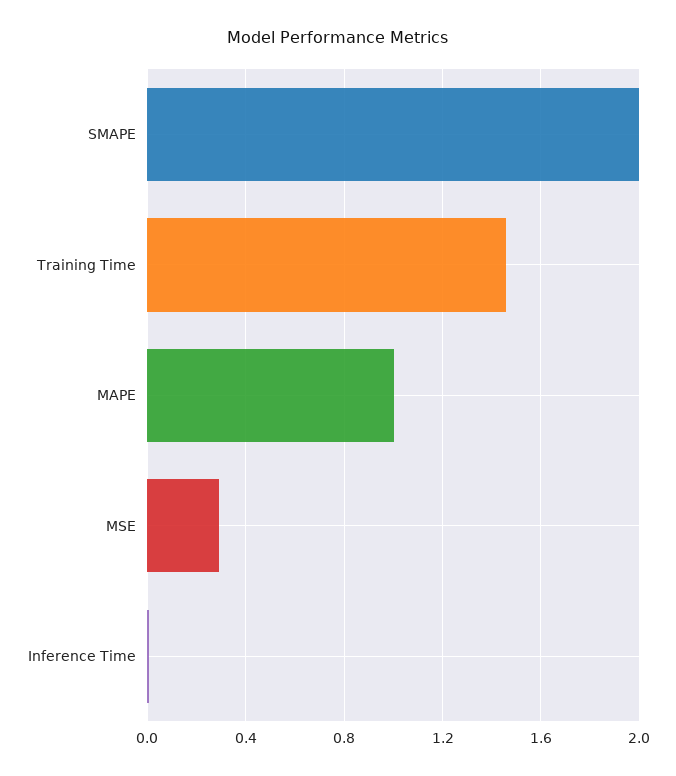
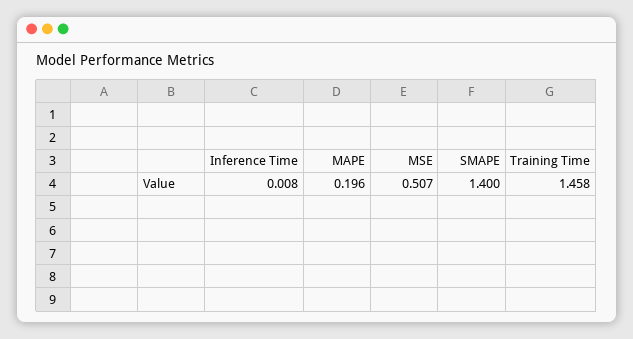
SMAPE: 2 -> 1.4
MAPE: 1 -> 0.196
MSE: 0.3 -> 0.507

